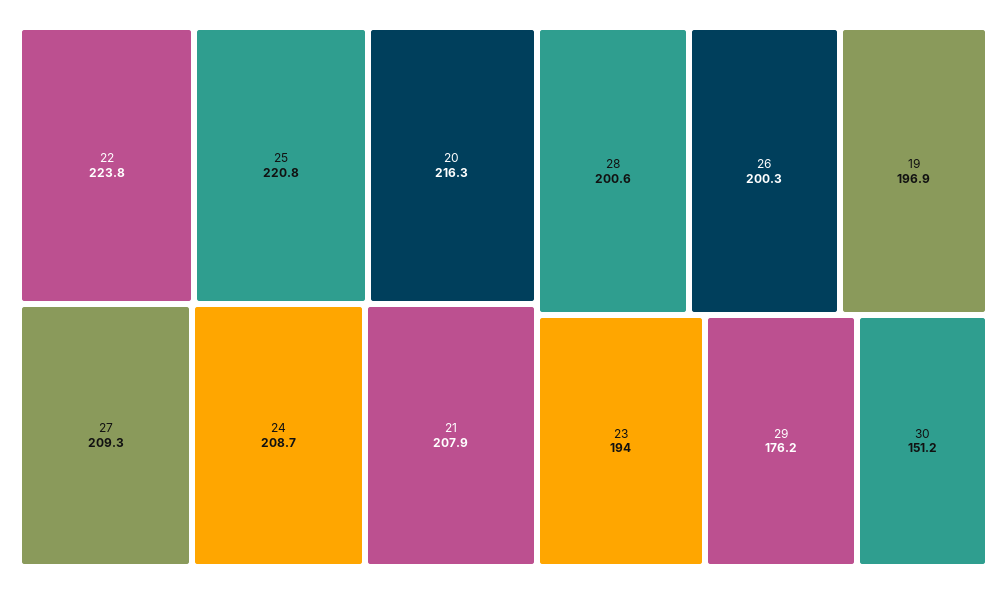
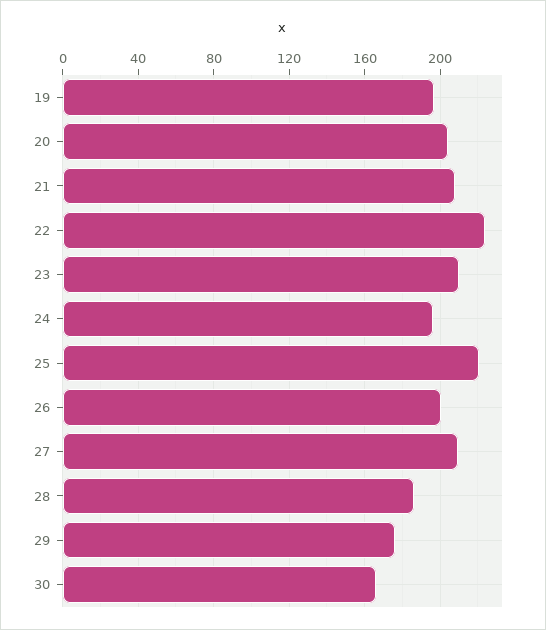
20: 216.3 -> 205
24: 208.7 -> 195
28: 200.6 -> 185
23: 194 -> 210
30: 151.2 -> 165

